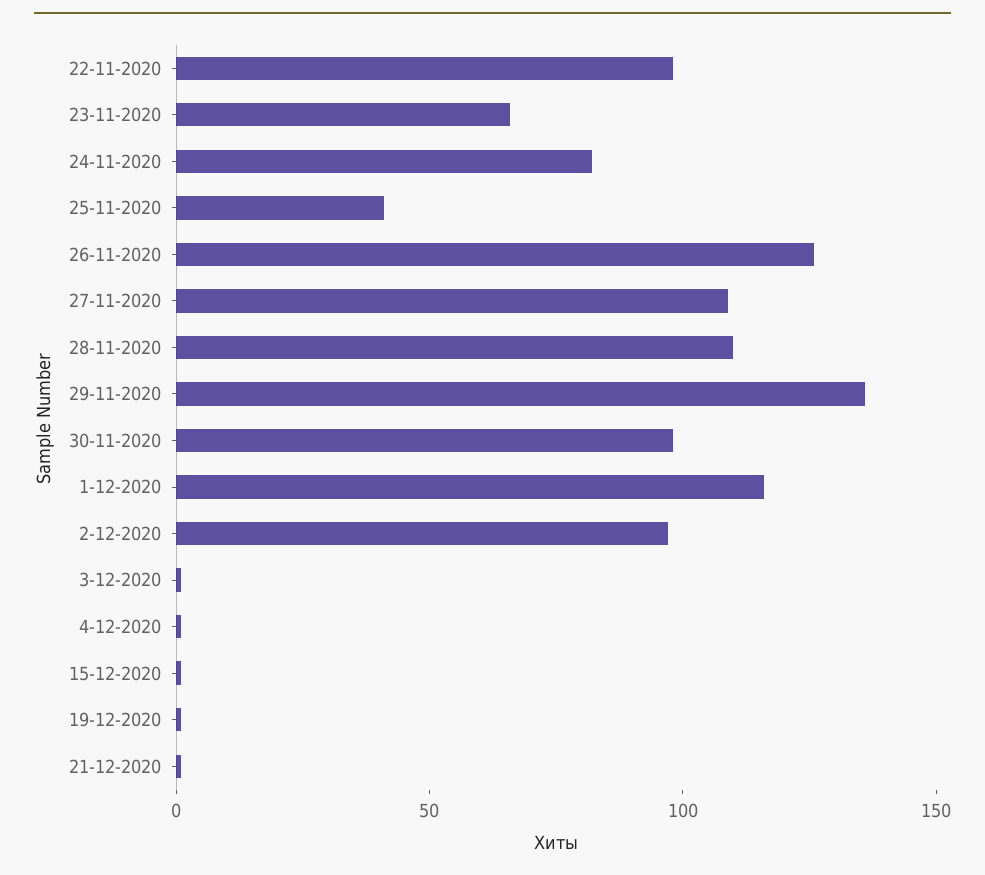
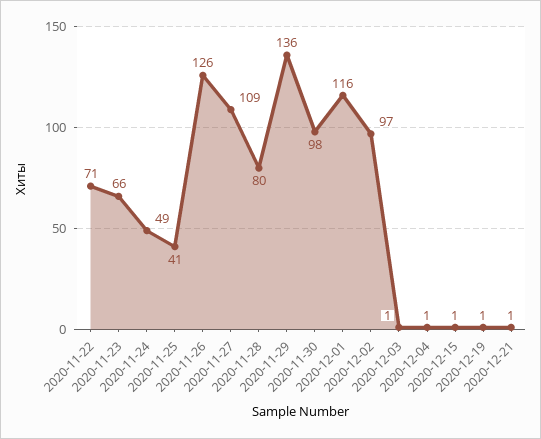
22-11-2020: 100 -> 71
24-11-2020: 80 -> 49
28-11-2020: 110 -> 80

